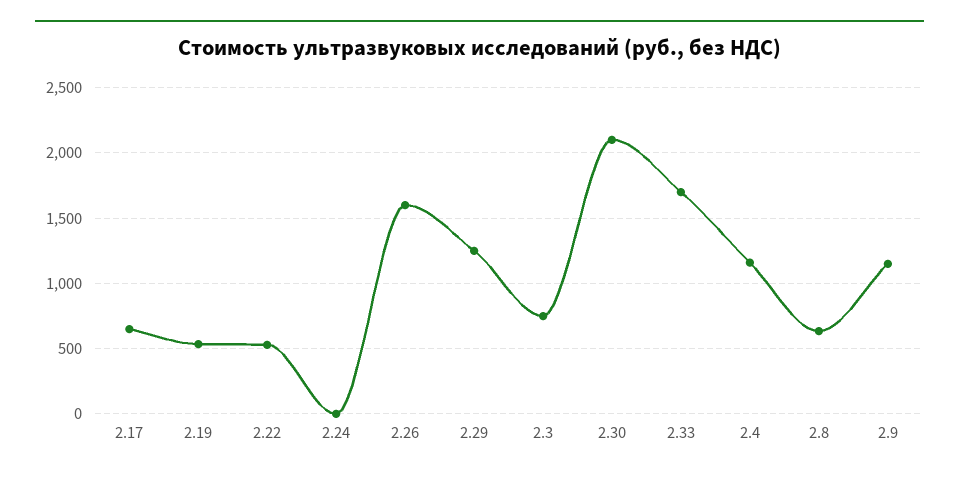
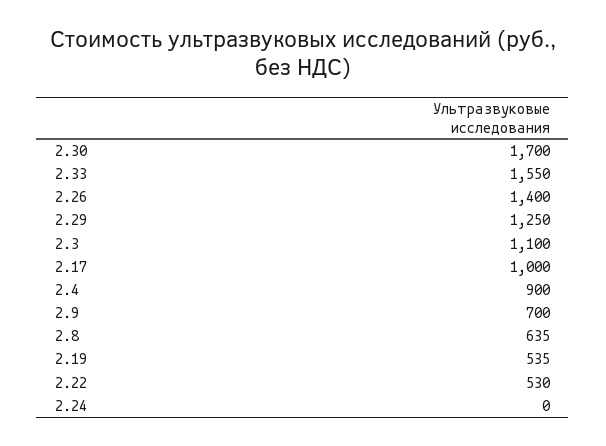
2.17: 650 -> 1000
2.26: 1600 -> 1400
2.3: 750 -> 1100
2.30: 2100 -> 1700
2.33: 1700 -> 1550
2.4: 1150 -> 900
2.9: 1150 -> 700

